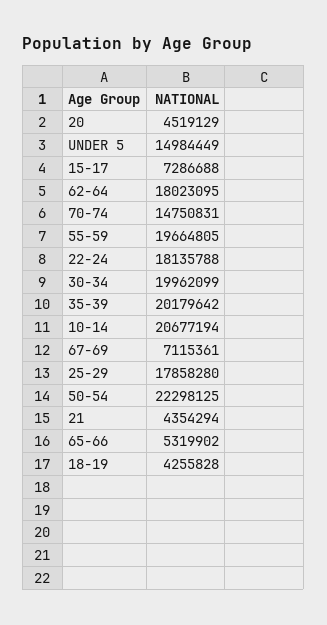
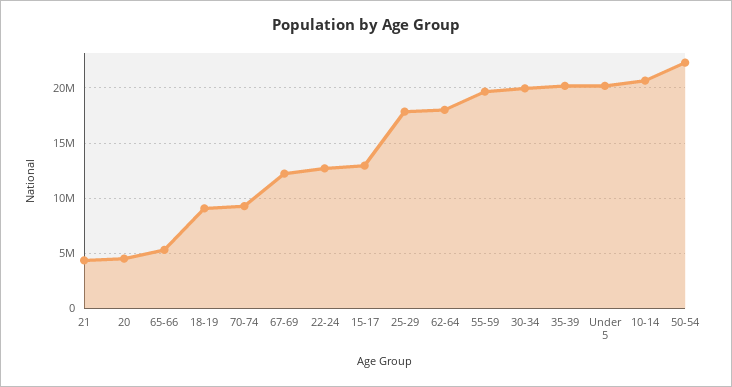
UNDER 5: 14984449 -> 20000000
15-17: 7286688 -> 13000000
70-74: 14750831 -> 9000000
22-24: 18135788 -> 13000000
67-69: 7115361 -> 12000000
18-19: 4255828 -> 9000000

